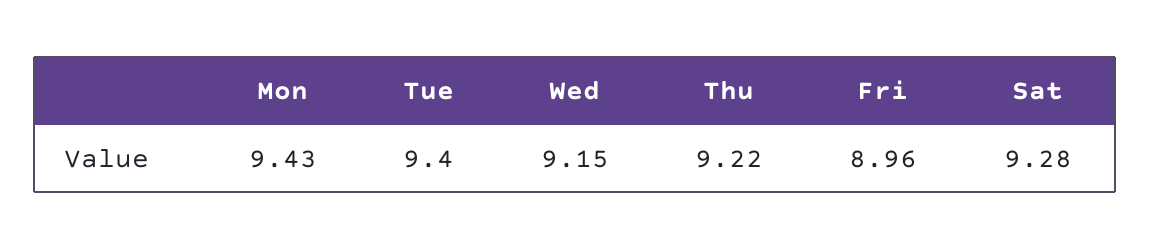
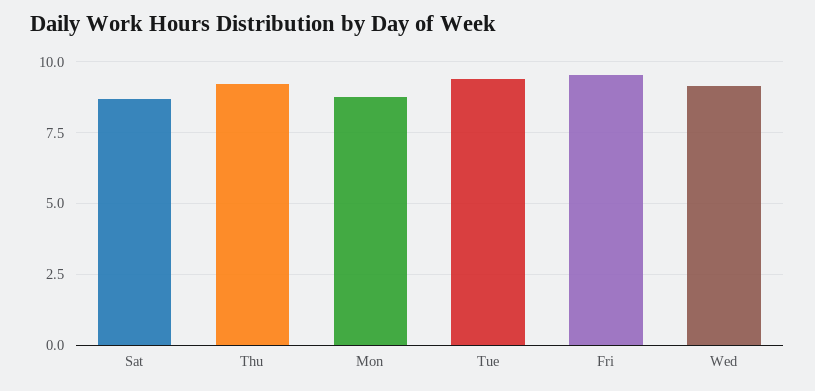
Mon: 9.43 -> 8.75
Fri: 8.96 -> 9.5
Sat: 9.28 -> 8.75

